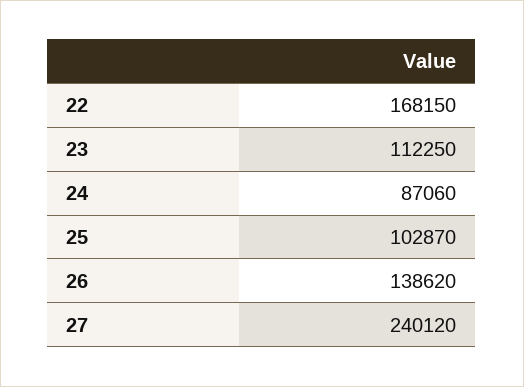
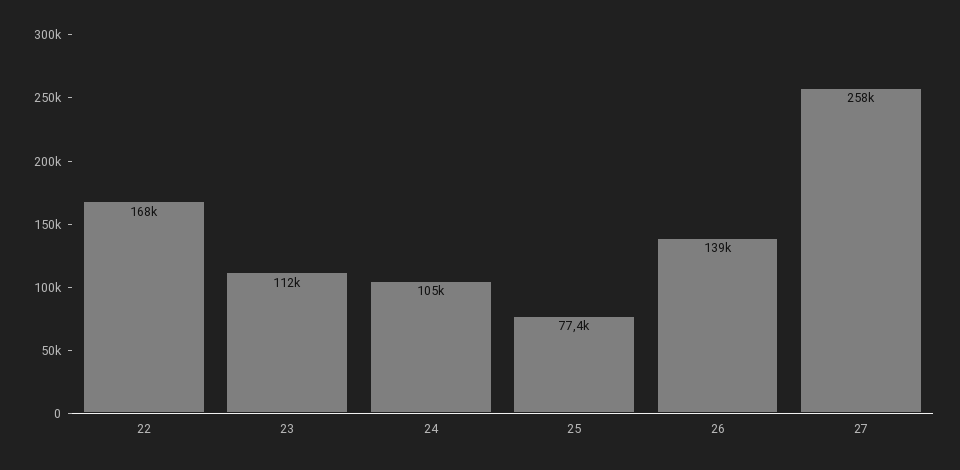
24: 87060 -> 105000
25: 102870 -> 77400
27: 240120 -> 258000

